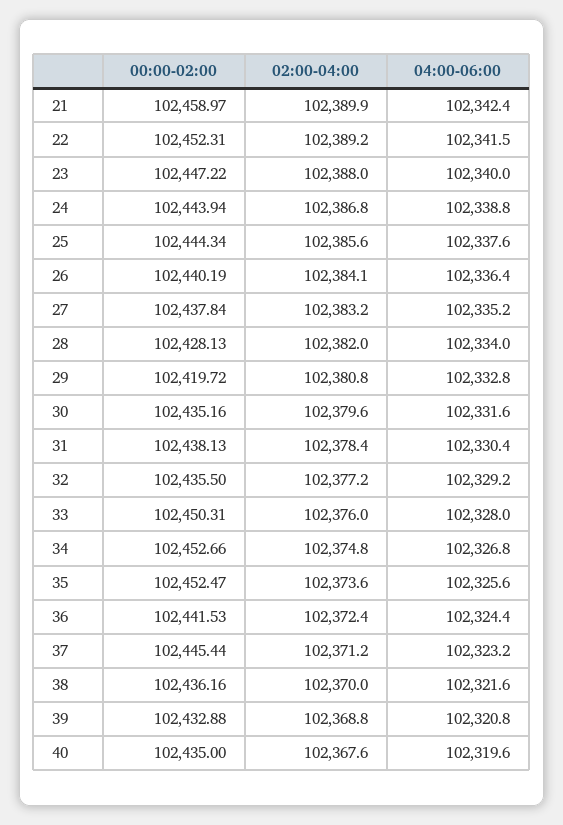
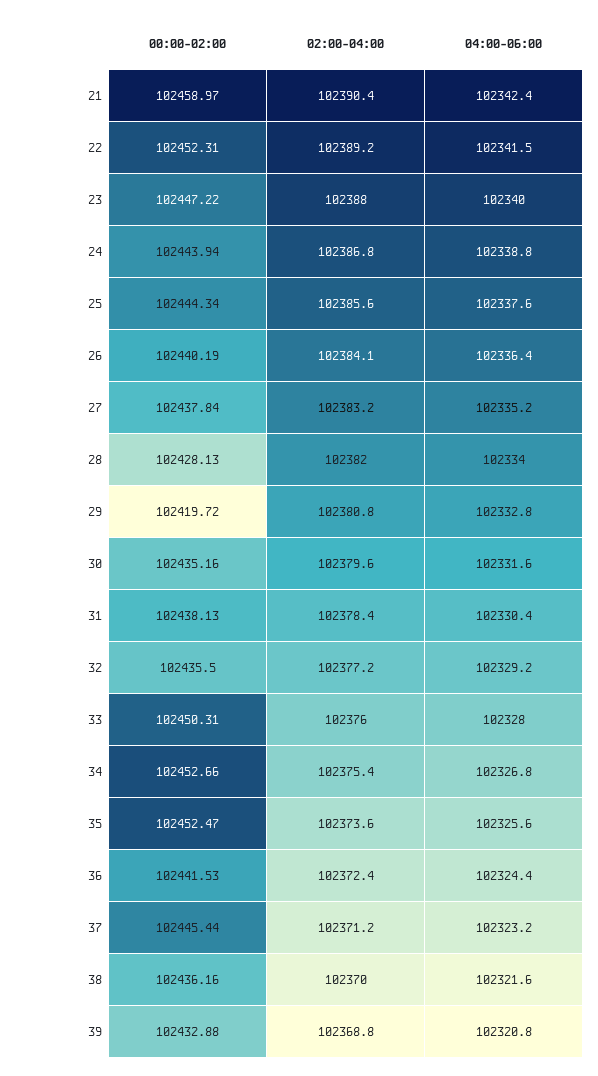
02:00-04:00, 21: 102389.9 -> 102390.4
02:00-04:00, 34: 102374.8 -> 102375.4
00:00-02:00, 40: 102435 -> none
02:00-04:00, 40: 102367.6 -> none
04:00-06:00, 40: 102319.6 -> none

